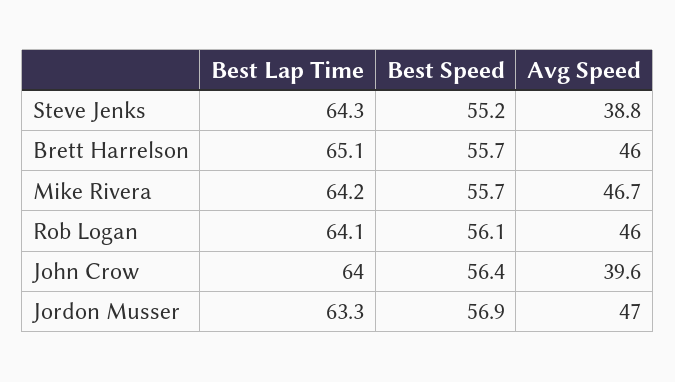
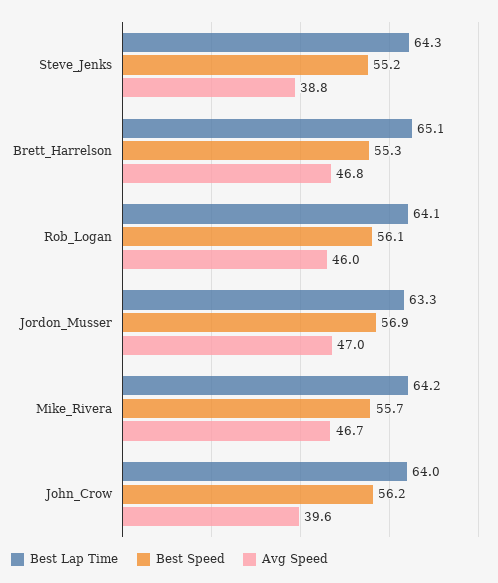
Best Speed, Brett Harrelson: 55.7 -> 55.3
Avg Speed, Brett Harrelson: 46 -> 46.8
Best Speed, John Crow: 56.4 -> 56.2

